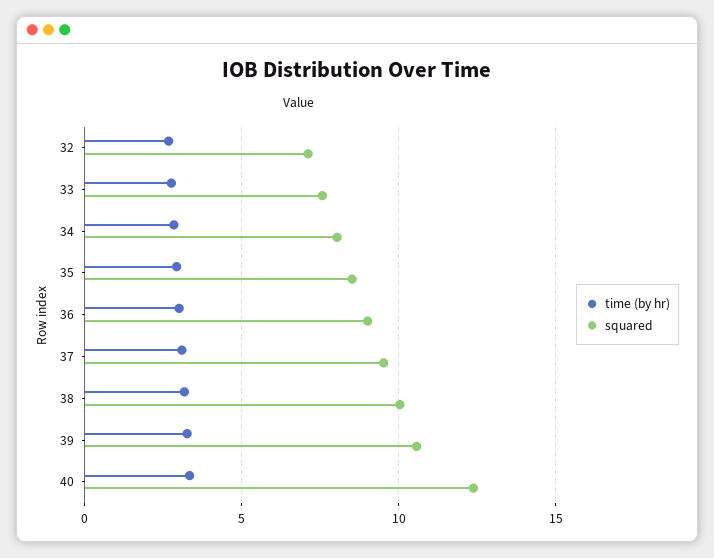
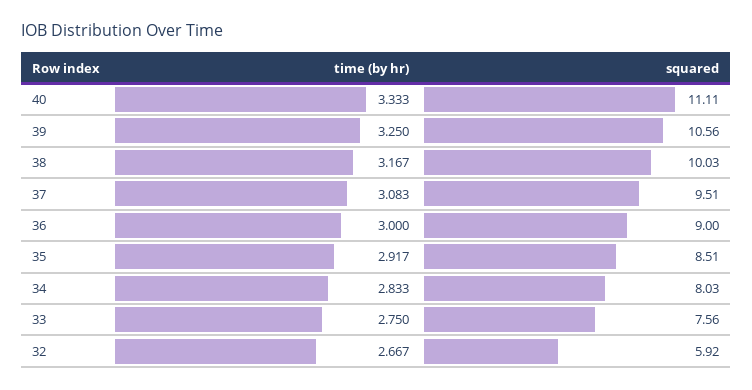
squared, 32: 7 -> 5.92
squared, 40: 12.5 -> 11.11

